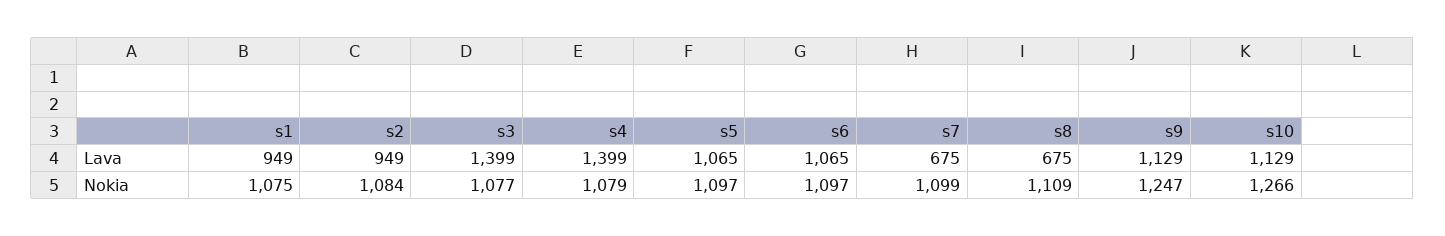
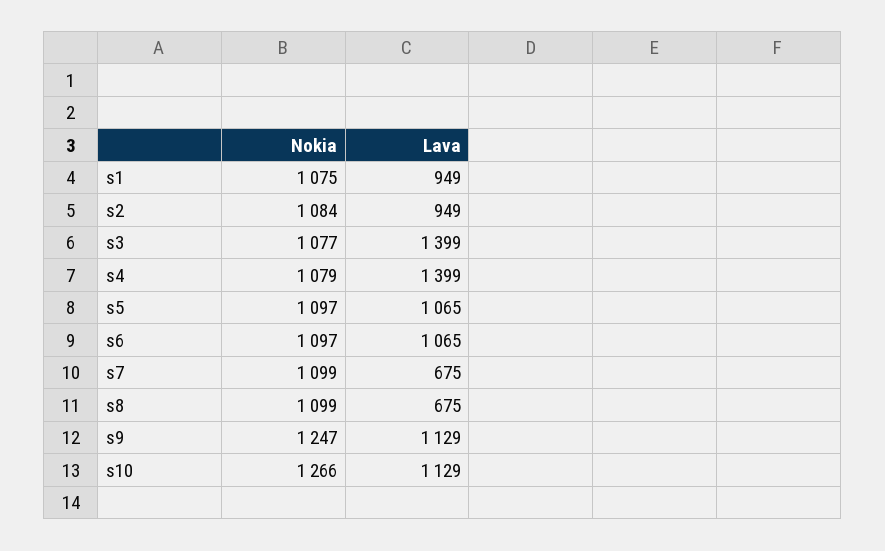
s8, Nokia: 1109 -> 1099

